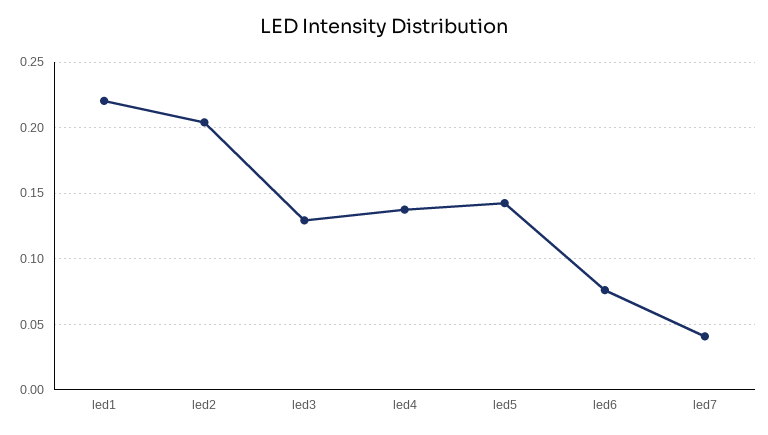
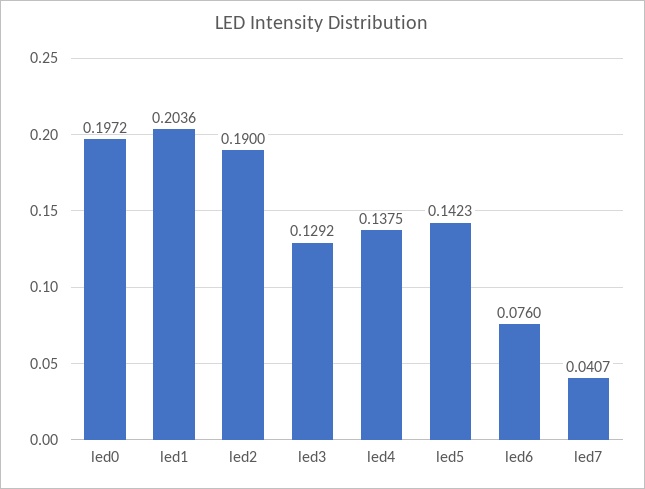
led1: 0.22 -> 0.2036
led2: 0.205 -> 0.19
led0: none -> 0.1972

